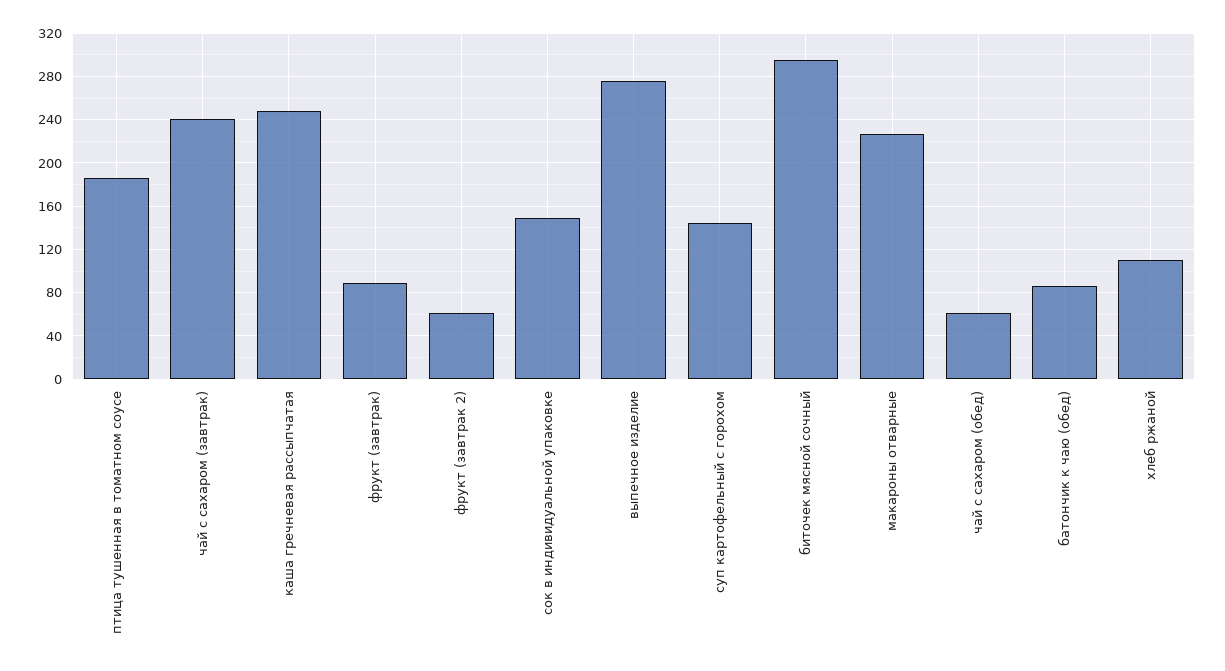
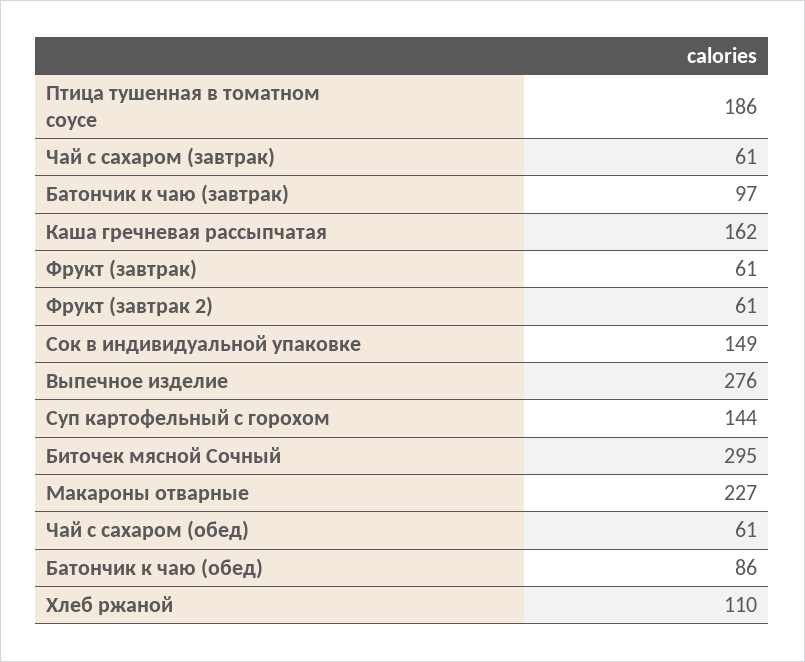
чай с сахаром (завтрак): 240 -> 61
каша гречневая рассыпчатая: 250 -> 162
фрукт (завтрак): 90 -> 61
Батончик к чаю (завтрак): none -> 97

